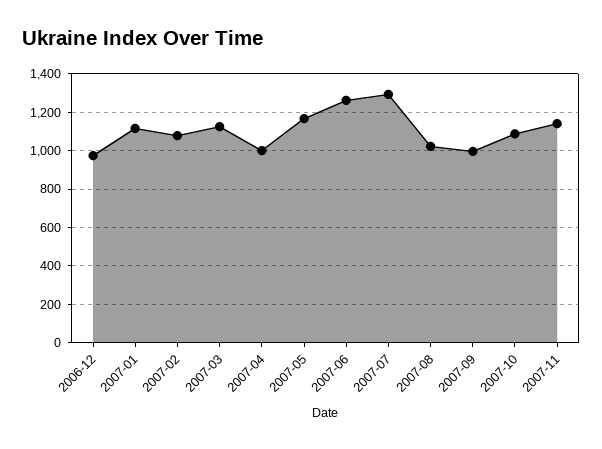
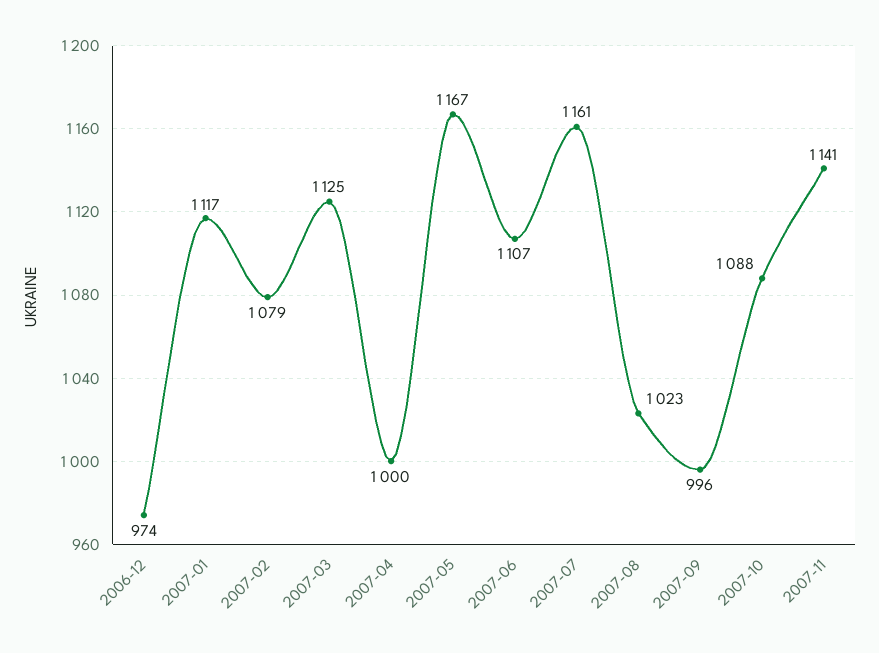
2007-06: 1250 -> 1107
2007-07: 1300 -> 1161

